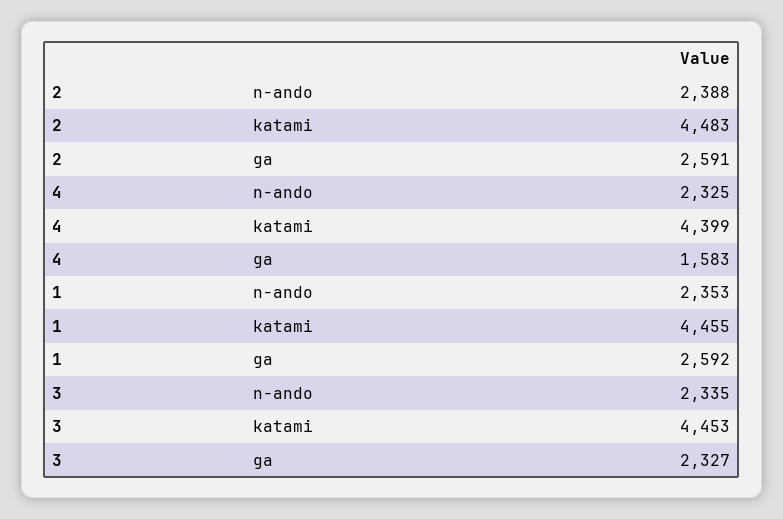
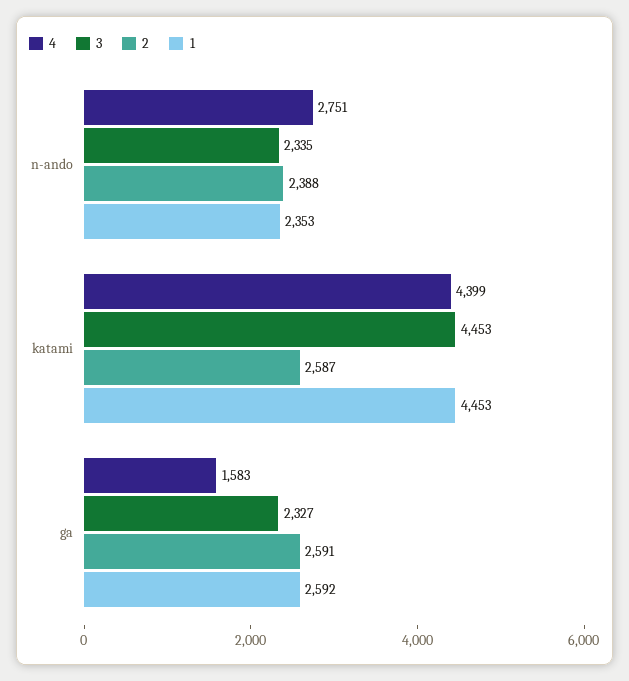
2, katami: 4483 -> 2587
4, n-ando: 2325 -> 2751
1, katami: 4455 -> 4453

